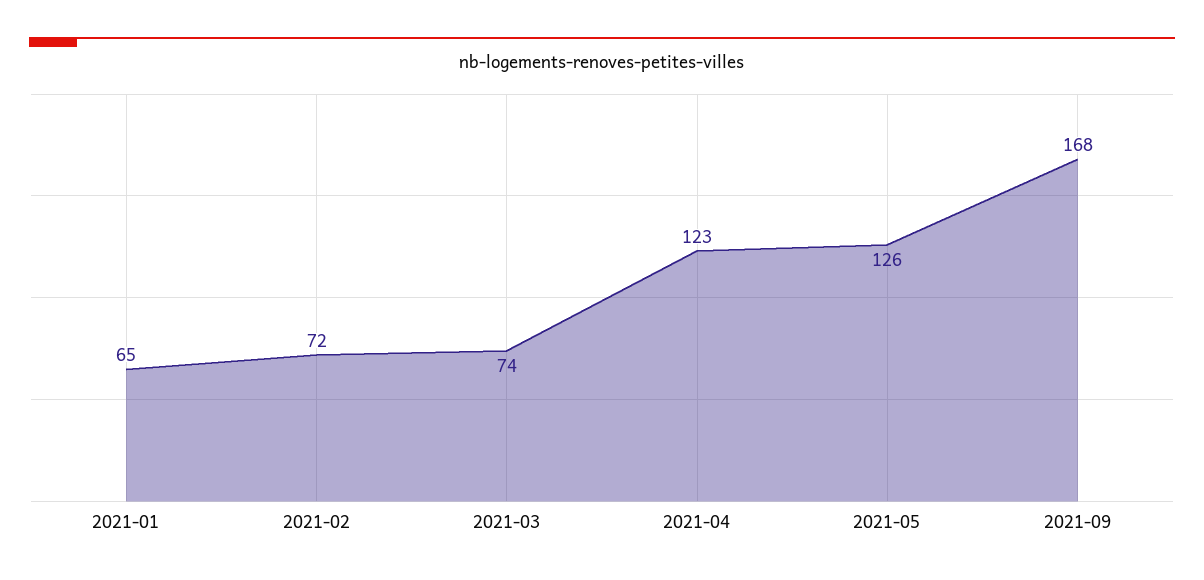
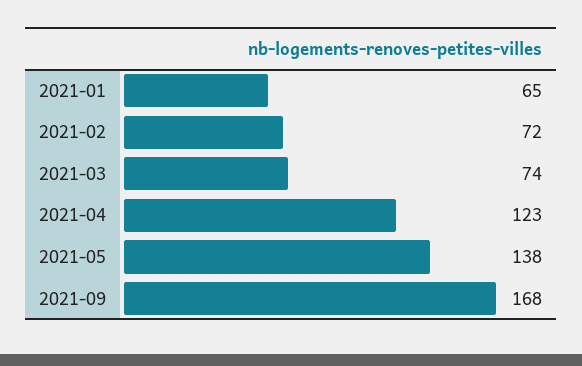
2021-05: 126 -> 138

